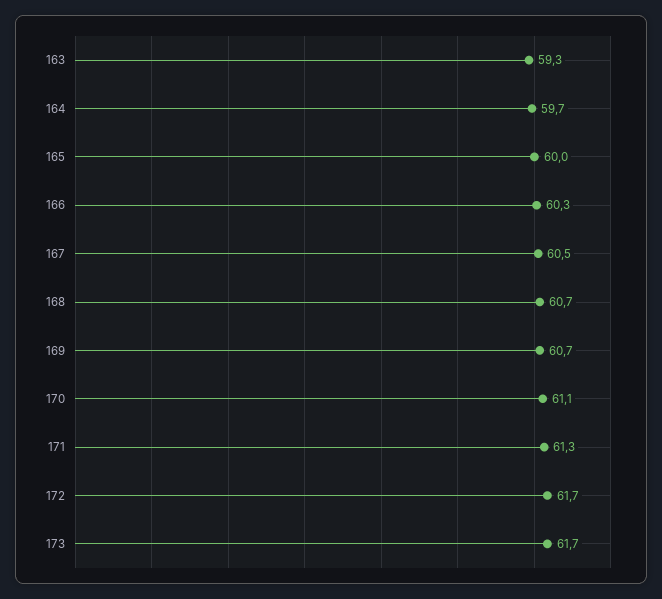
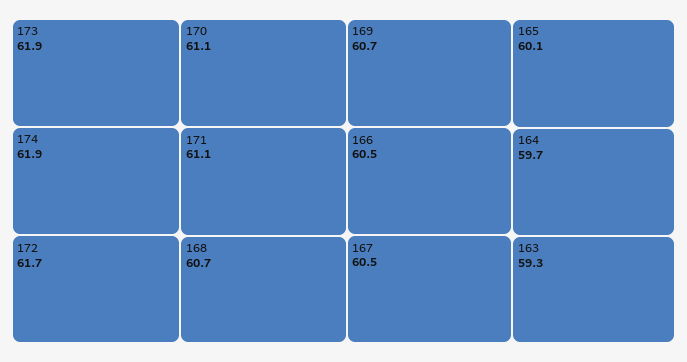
165: 60 -> 60.1
166: 60.3 -> 60.5
171: 61.3 -> 61.1
173: 61.7 -> 61.9
174: none -> 61.9

